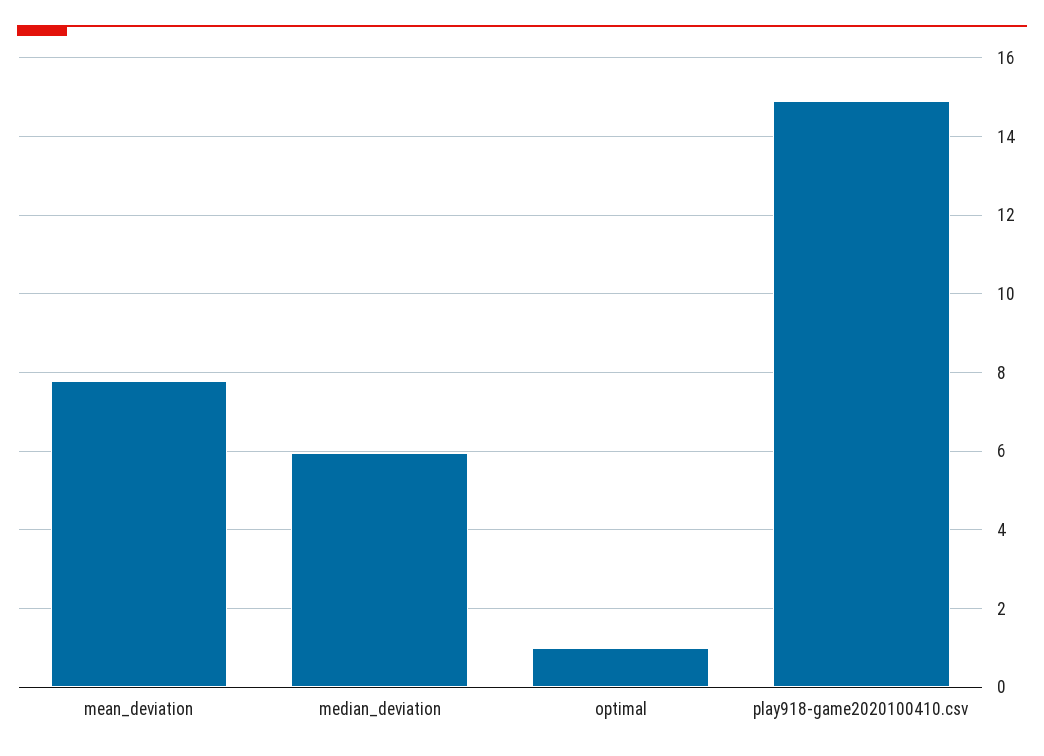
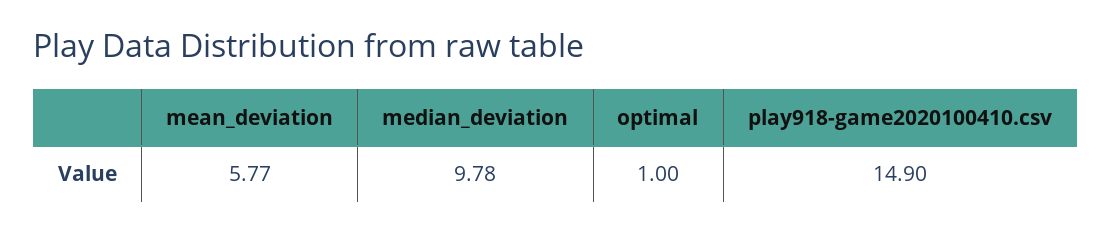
mean_deviation: 7.8 -> 5.77
median_deviation: 6 -> 9.78

